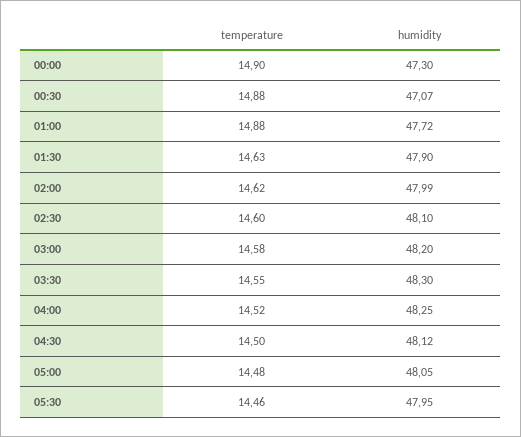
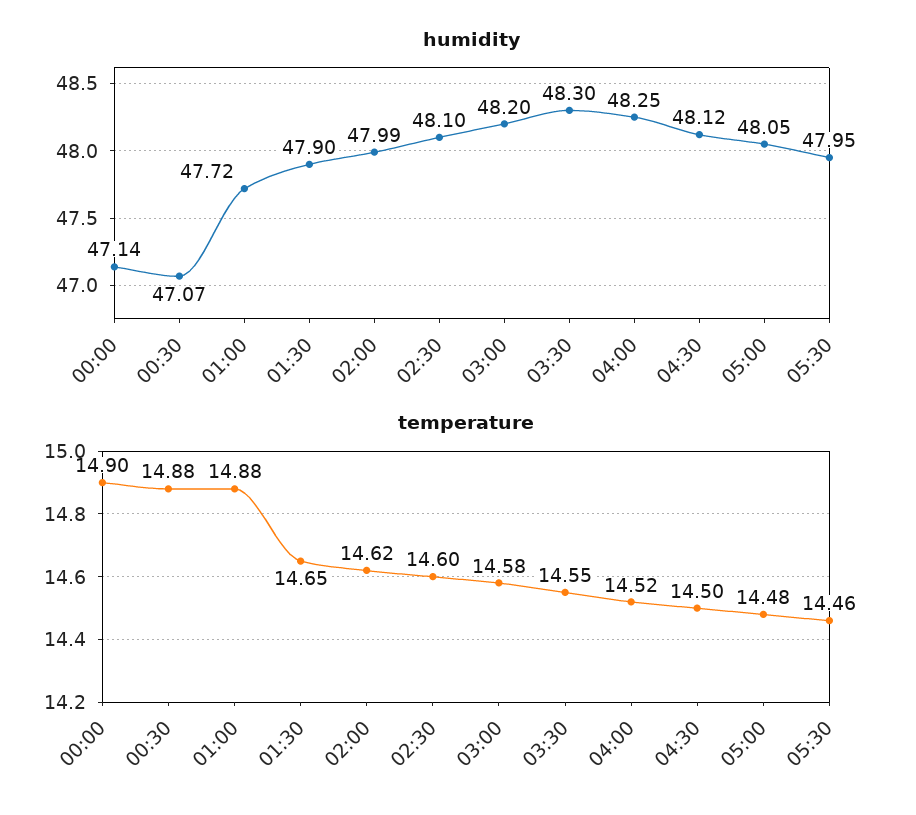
humidity, 00:00: 47.3 -> 47.14
temperature, 01:30: 14.63 -> 14.65

